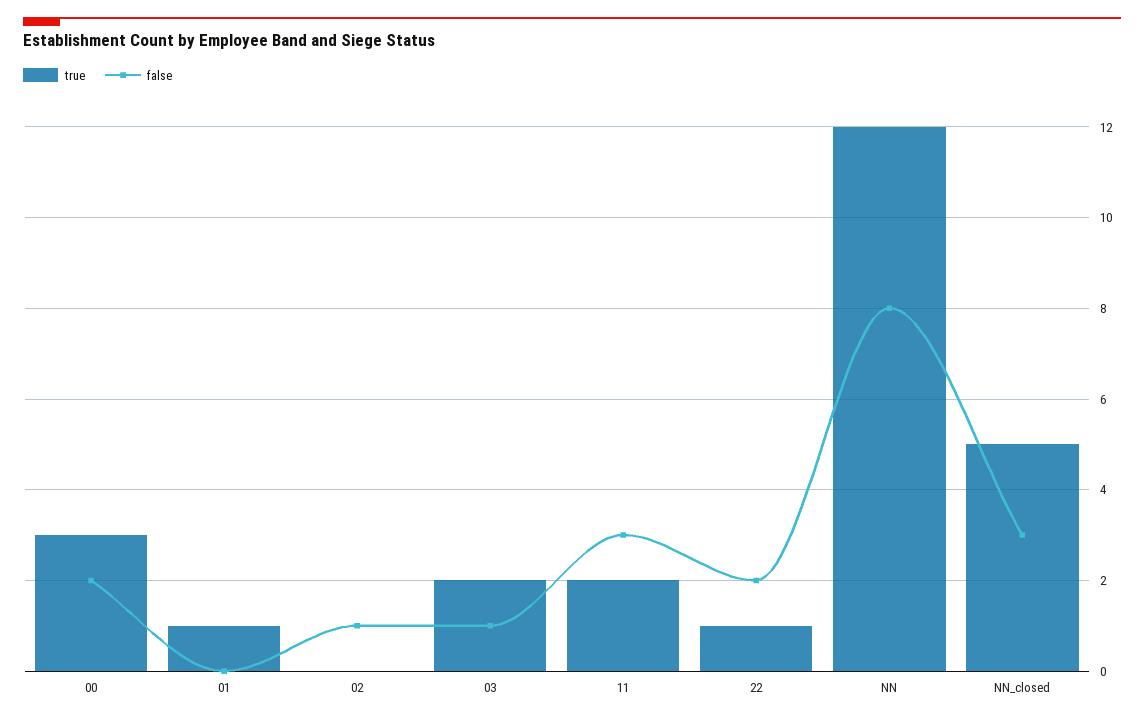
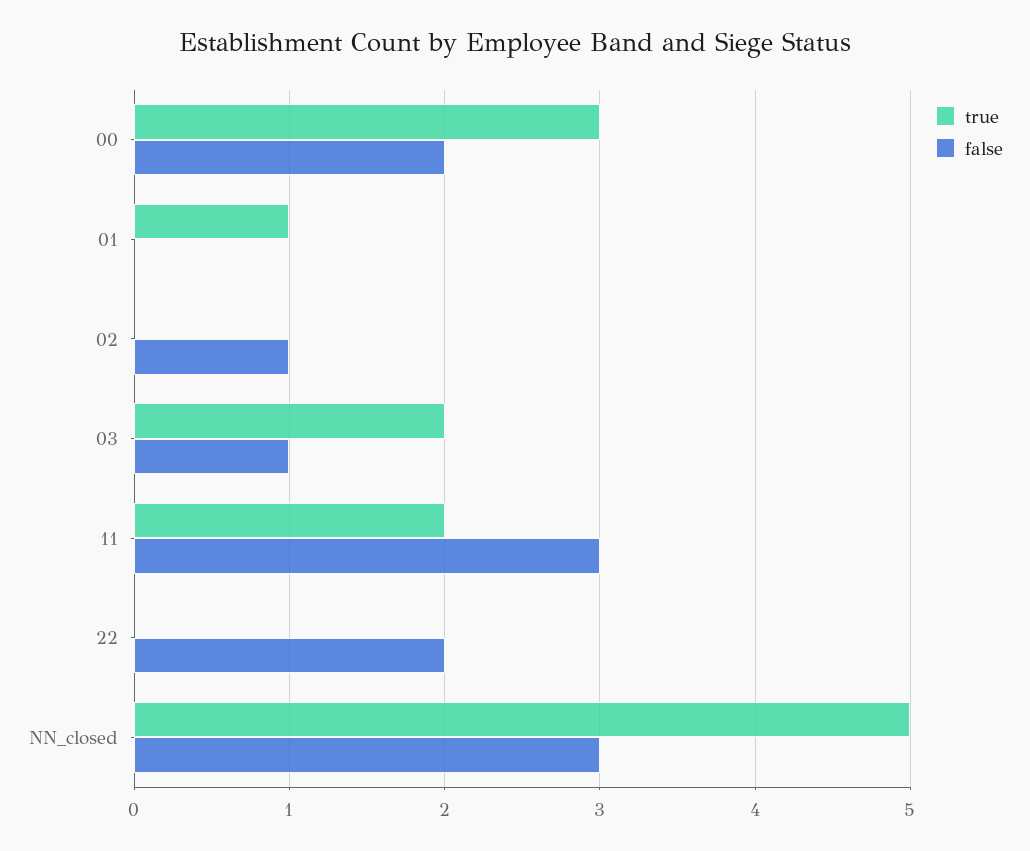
true, 22: 1 -> 0
true, NN: 12 -> none
false, NN: 8 -> none

